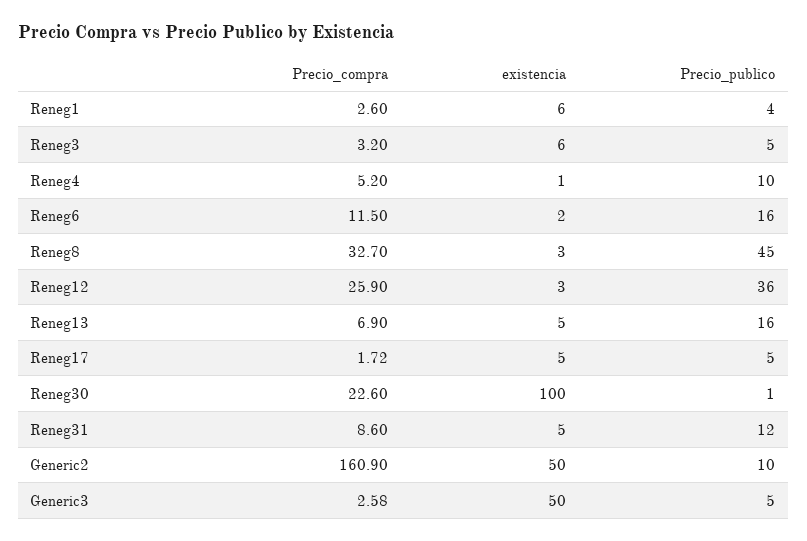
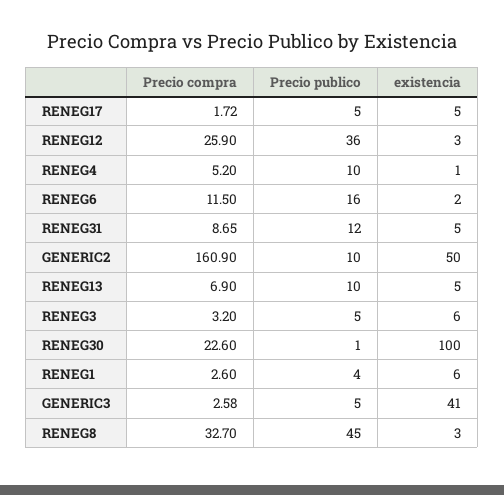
Precio_publico, Reneg13: 16 -> 10
Precio_compra, Reneg31: 8.6 -> 8.65
existencia, Generic3: 50 -> 41

